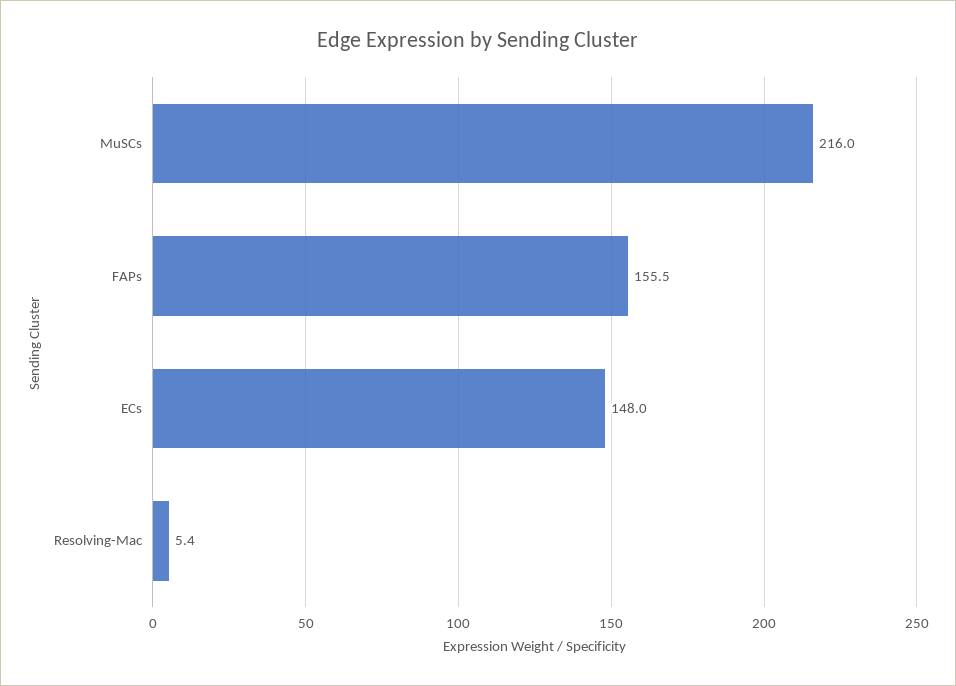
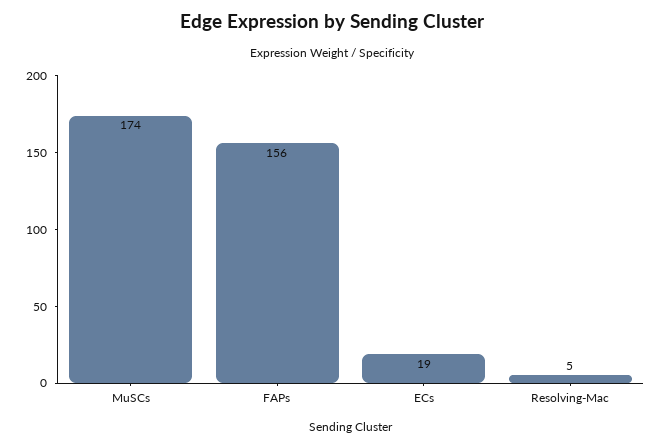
MuSCs: 216 -> 174
ECs: 148 -> 19

